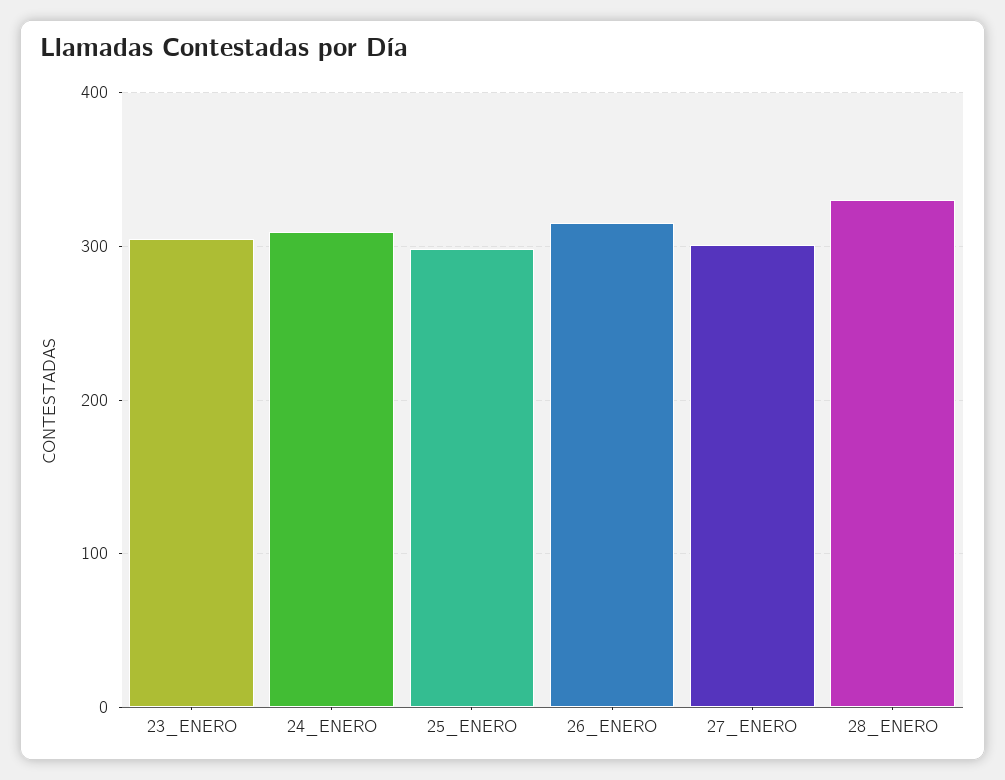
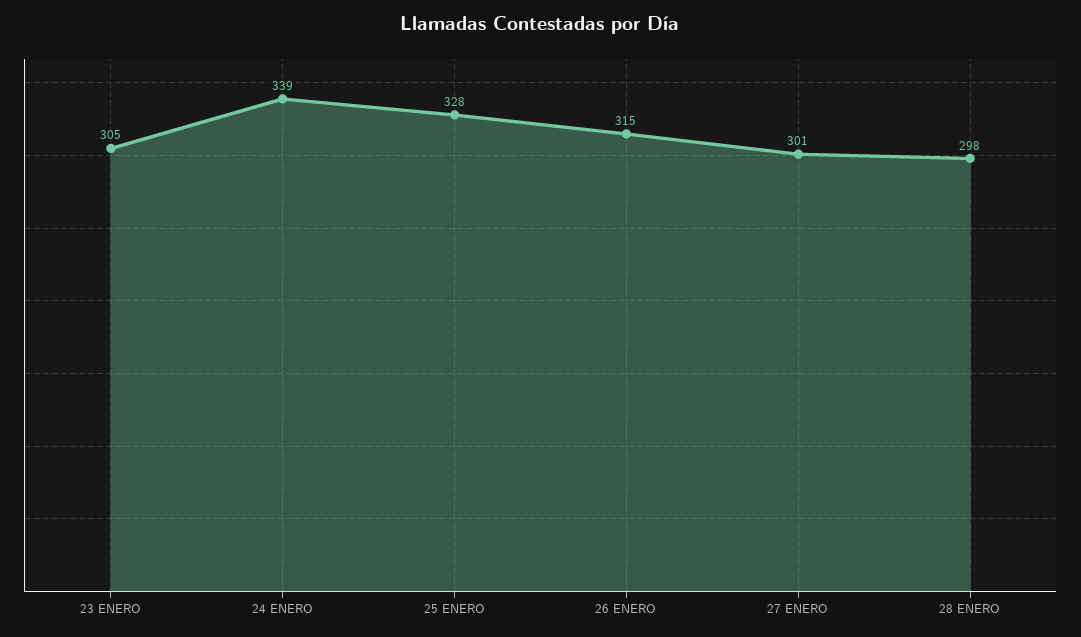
24_ENERO: 310 -> 339
25_ENERO: 300 -> 328
28_ENERO: 330 -> 298

